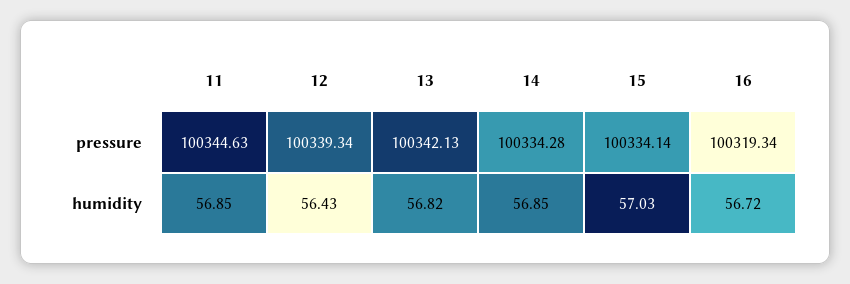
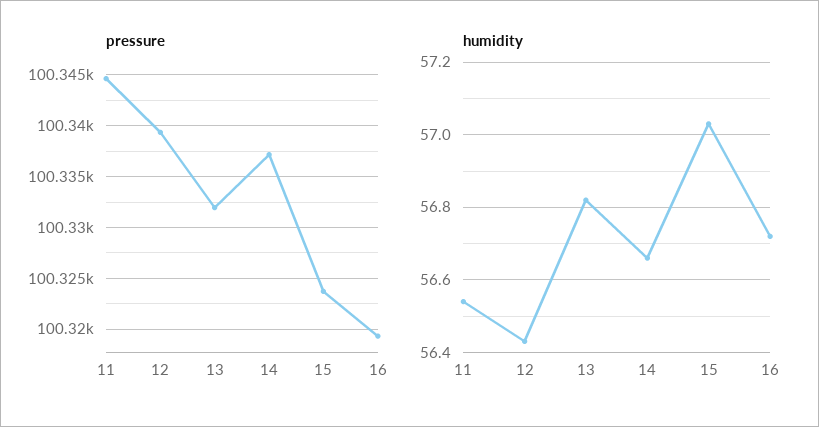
pressure, 13: 100342.13 -> 100332
pressure, 14: 100334.28 -> 100337
pressure, 15: 100334.14 -> 100324
humidity, 11: 56.85 -> 56.55
humidity, 14: 56.85 -> 56.65

